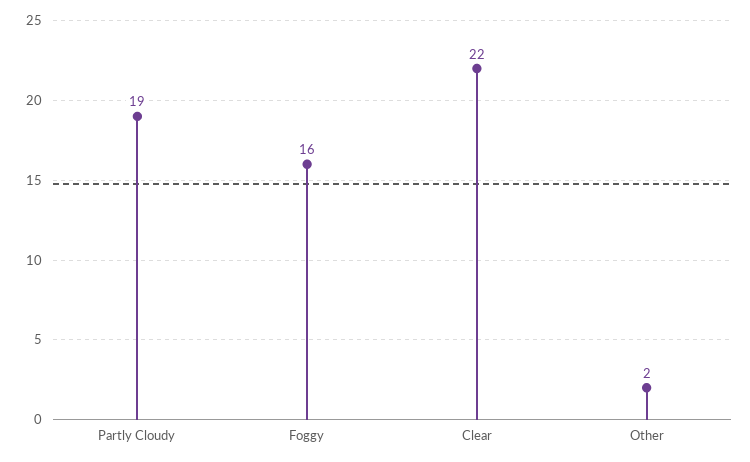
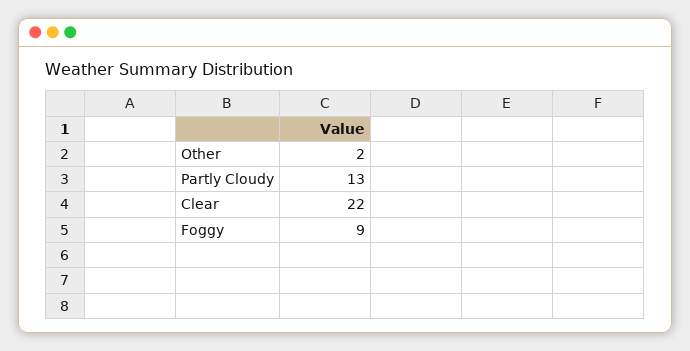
Partly Cloudy: 19 -> 13
Foggy: 16 -> 9

